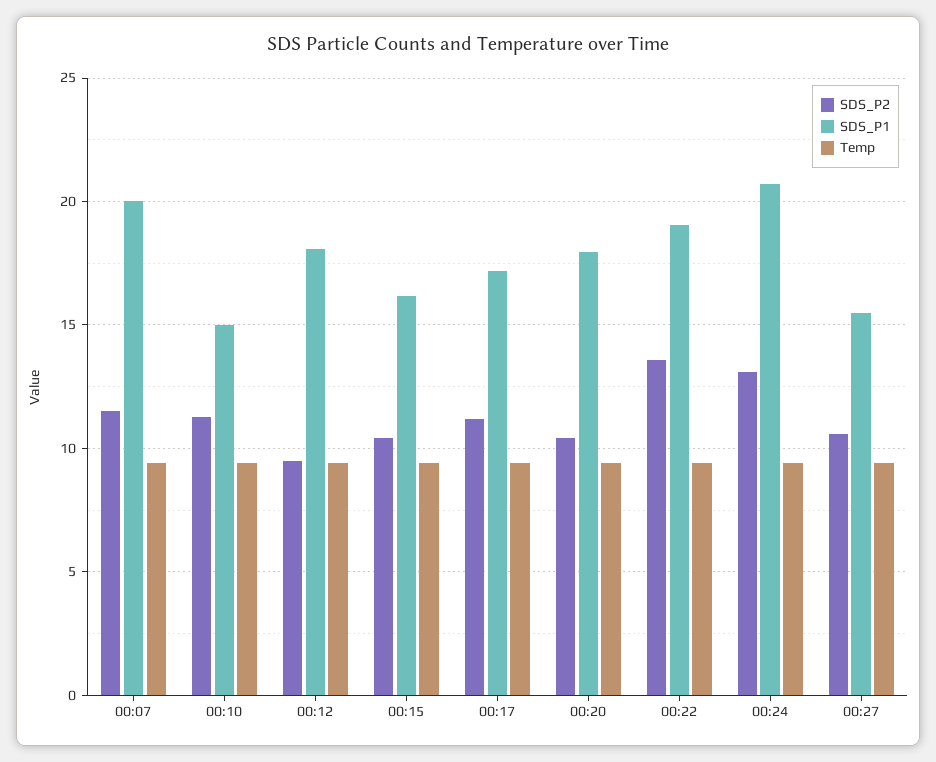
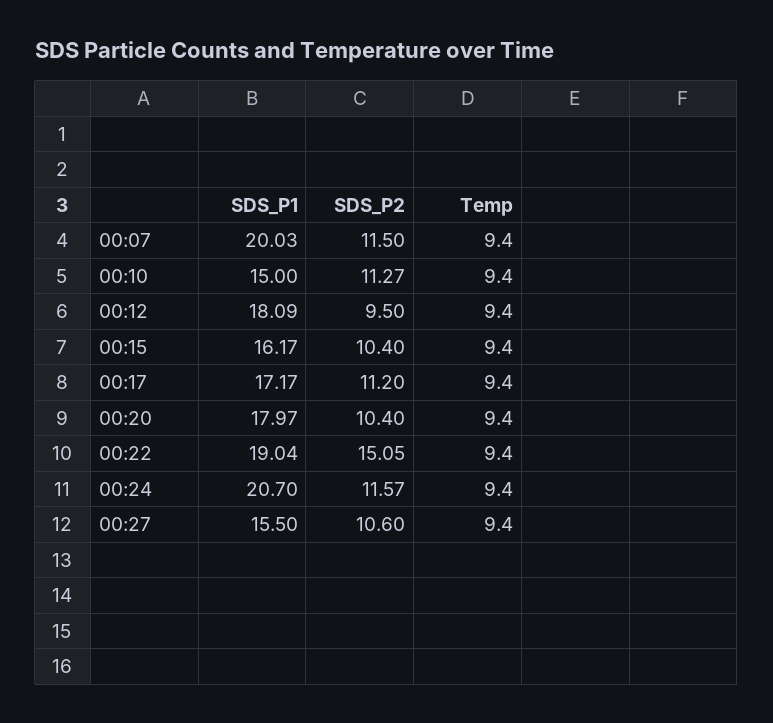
SDS_P2, 00:22: 13.5 -> 15.05
SDS_P2, 00:24: 13 -> 11.57

